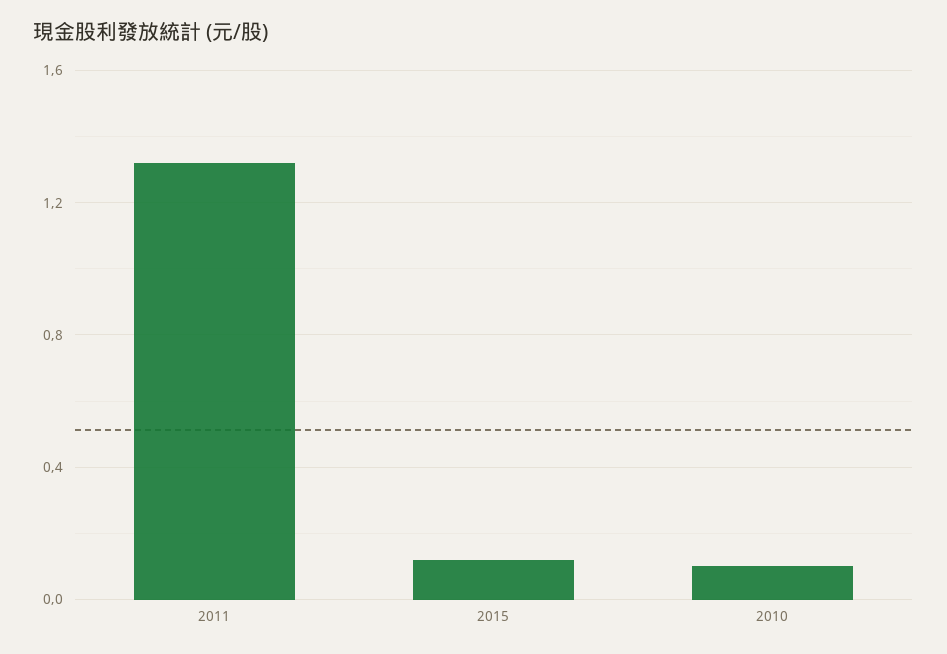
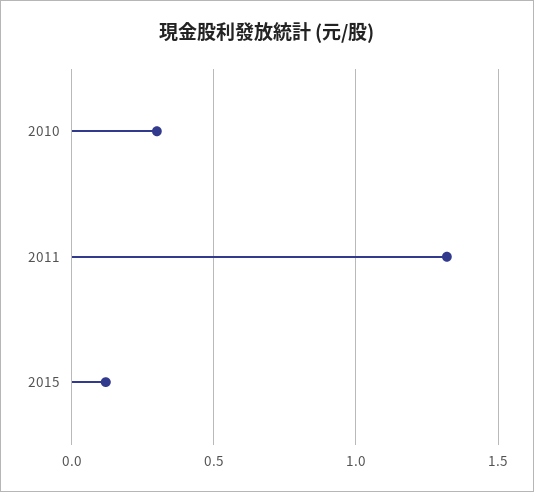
2010: 0.1 -> 0.3

